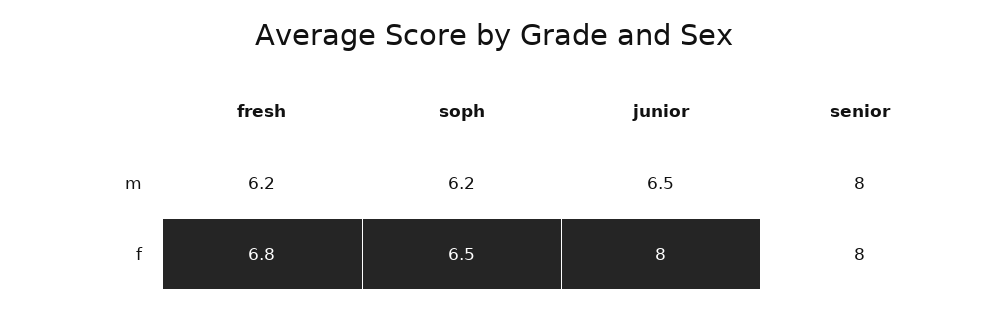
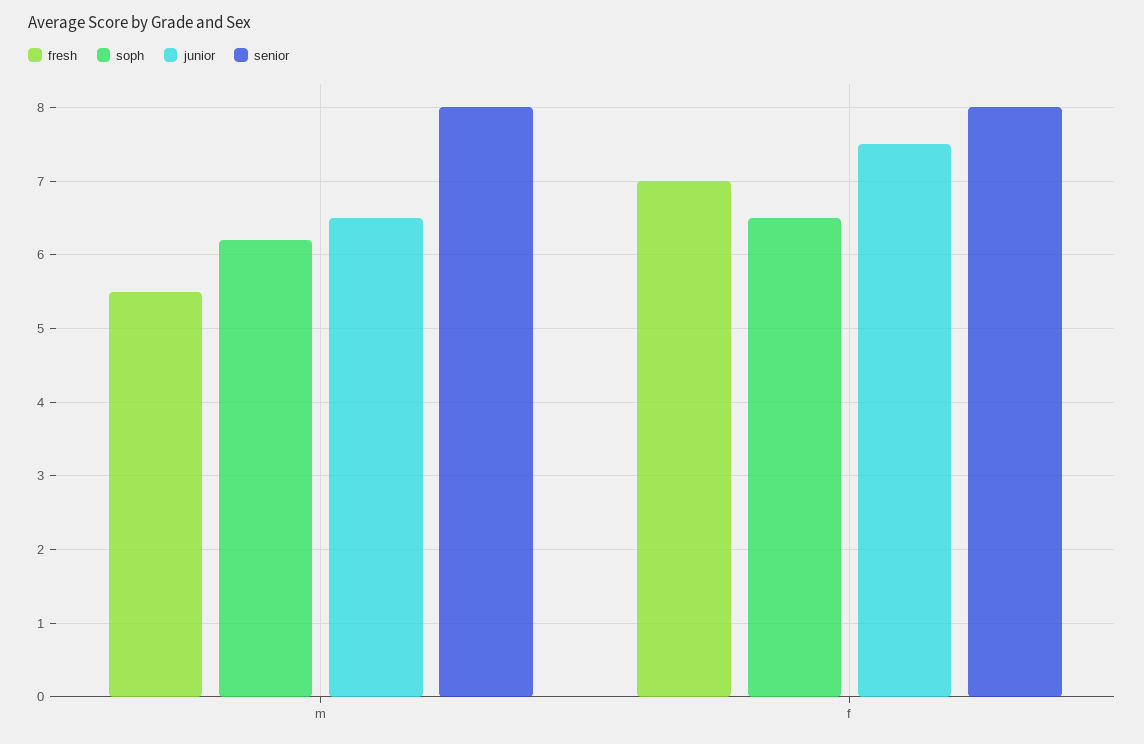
fresh, m: 6.2 -> 5.5
fresh, f: 6.8 -> 7
junior, f: 8 -> 7.5

